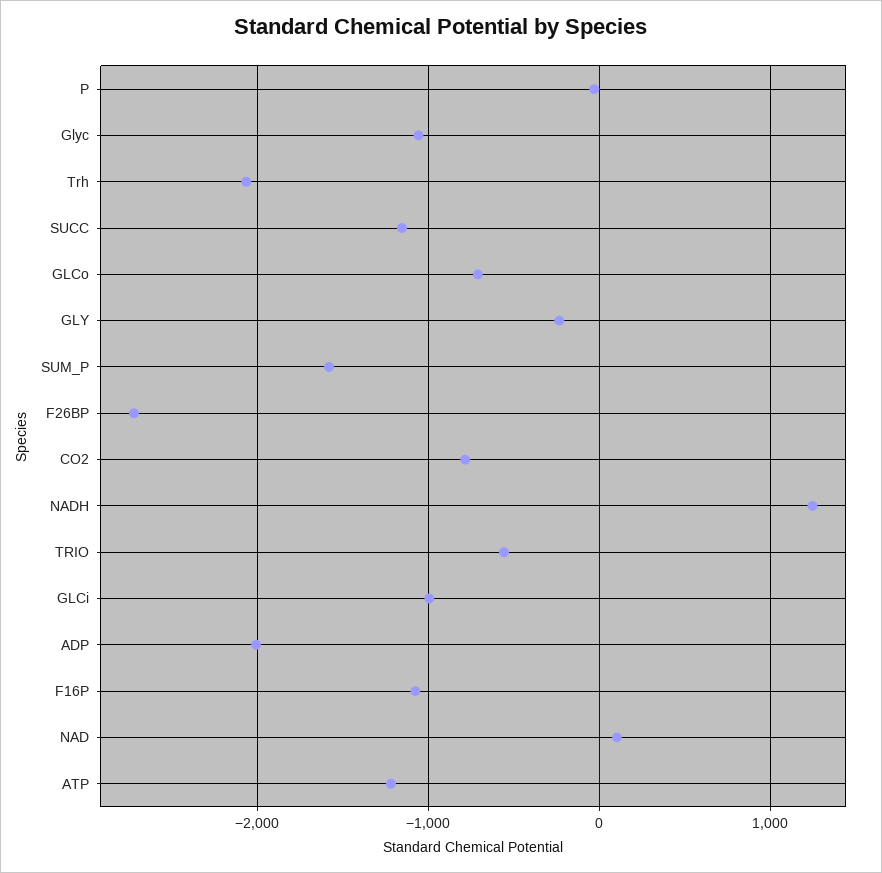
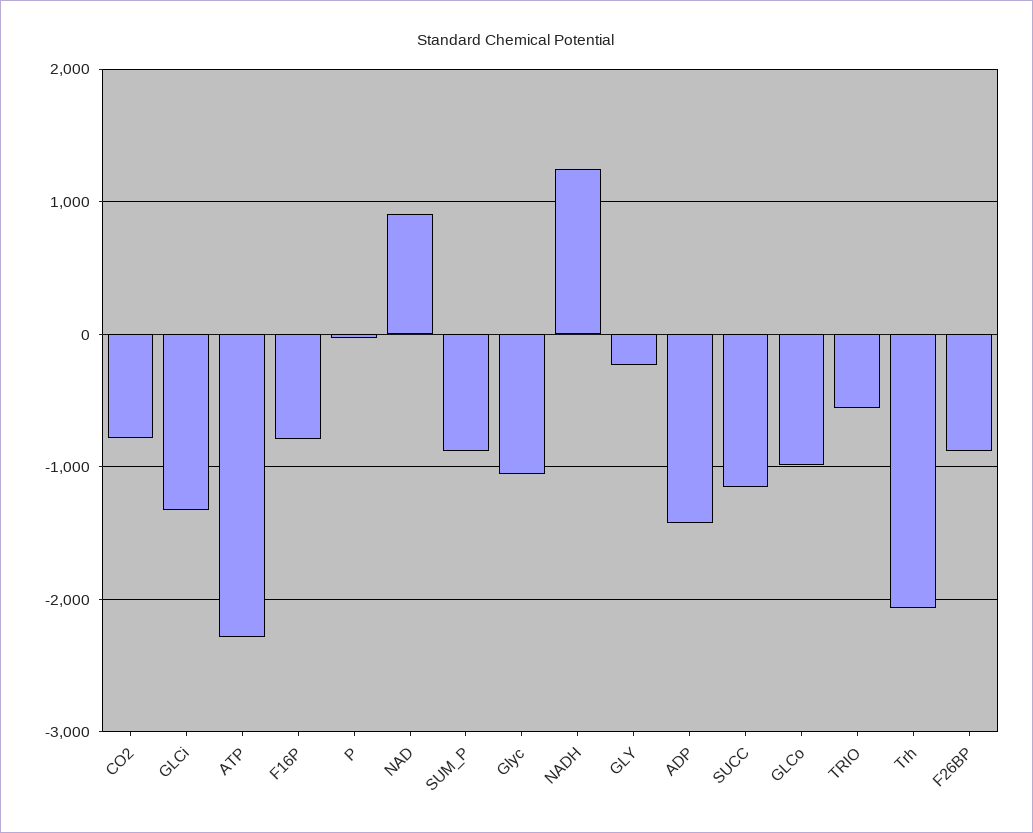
GLCo: -700 -> -1000
SUM_P: -1600 -> -900
F26BP: -2700 -> -900
GLCi: -1000 -> -1300
ADP: -2000 -> -1400
F16P: -1100 -> -800
NAD: 100 -> 900
ATP: -1200 -> -2300

